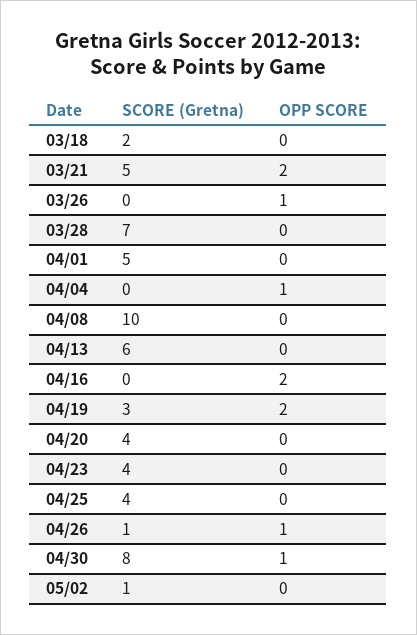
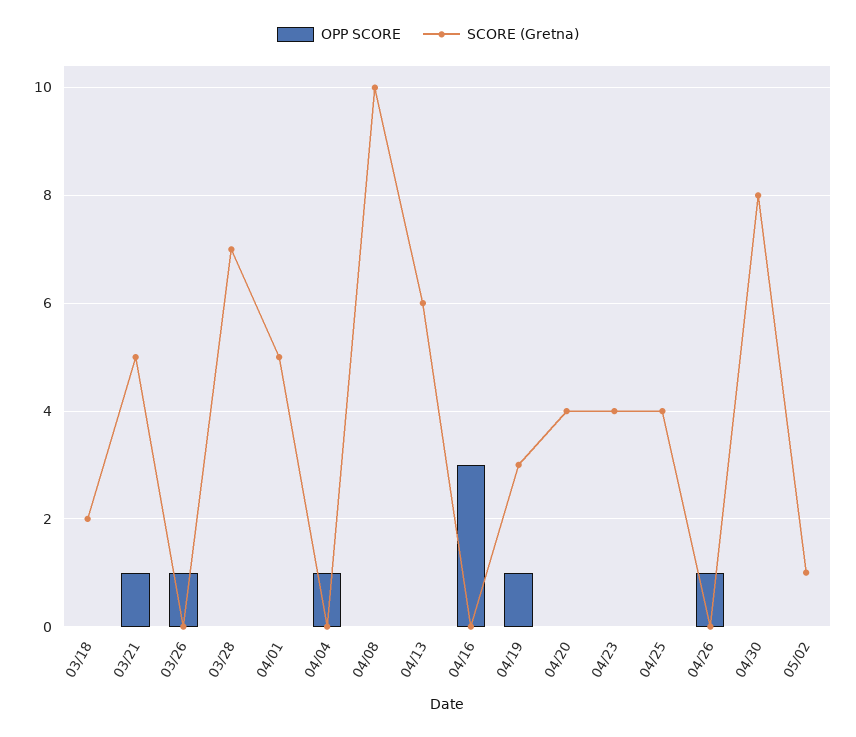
OPP SCORE, 03/21: 2 -> 1
OPP SCORE, 04/16: 2 -> 3
OPP SCORE, 04/19: 2 -> 1
SCORE (Gretna), 04/26: 1 -> 0
OPP SCORE, 04/30: 1 -> 0

